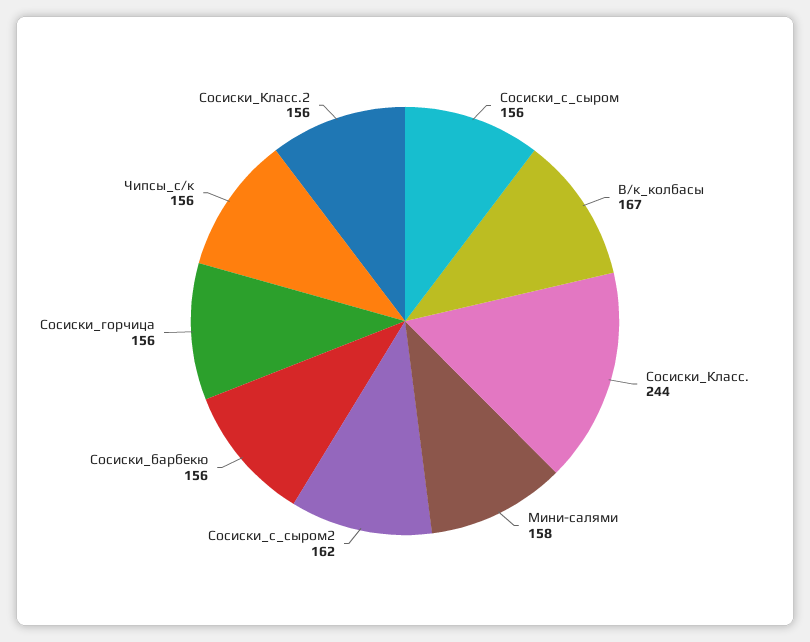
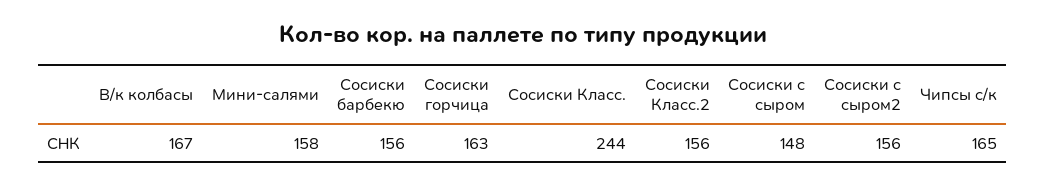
Сосиски_с_сыром: 156 -> 148
Сосиски_с_сыром2: 162 -> 156
Сосиски_горчица: 156 -> 163
Чипсы_с/к: 156 -> 165

